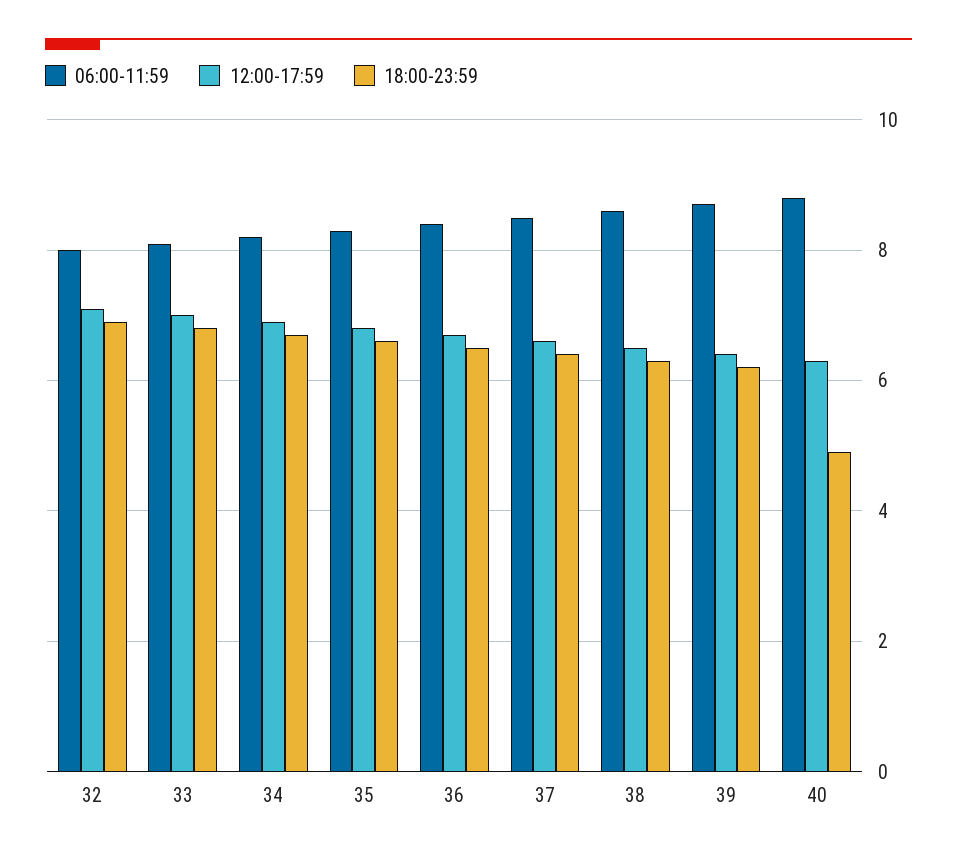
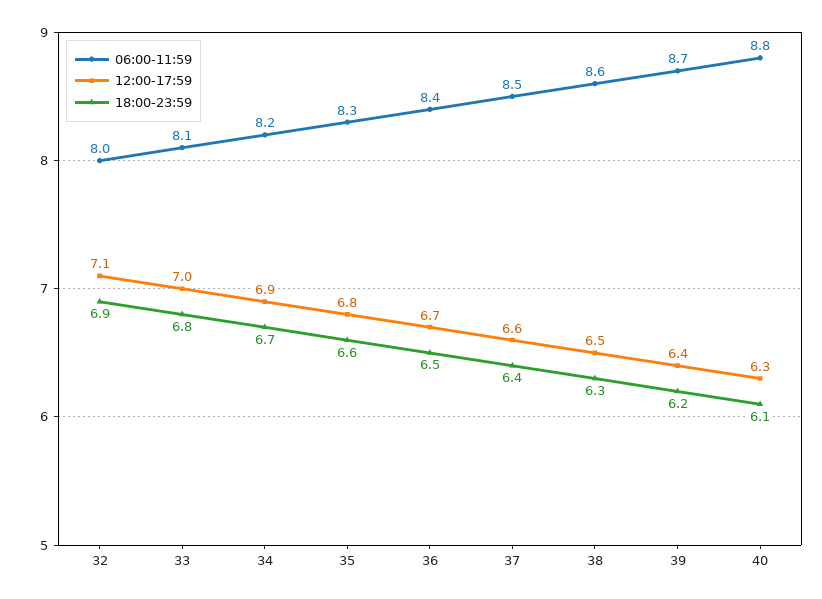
18:00-23:59, 40: 5 -> 6.1

